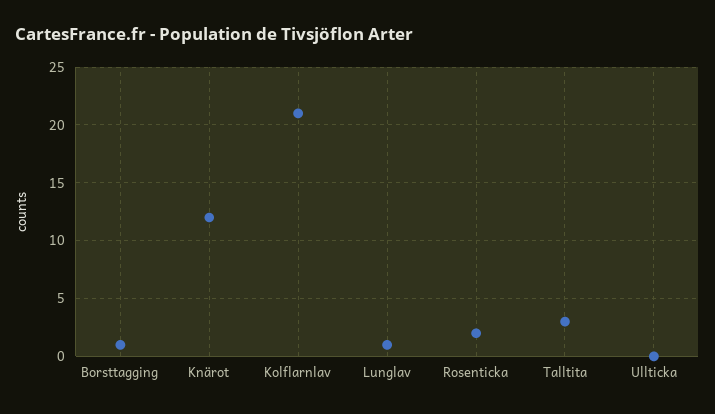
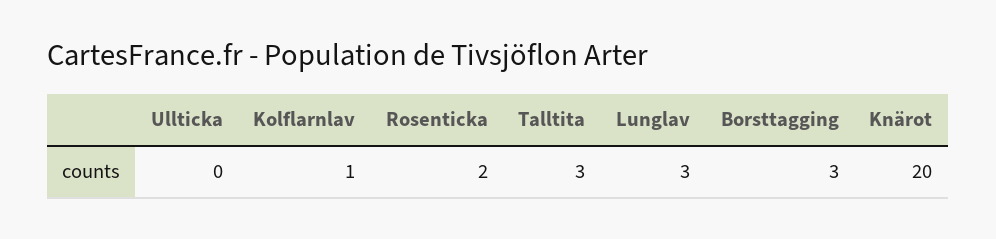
Borsttagging: 1 -> 3
Knärot: 12 -> 20
Kolflarnlav: 21 -> 1
Lunglav: 1 -> 3

